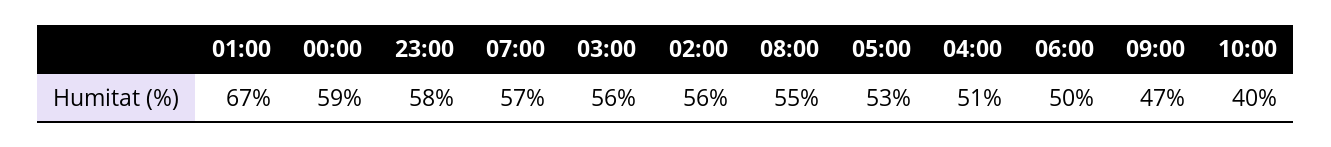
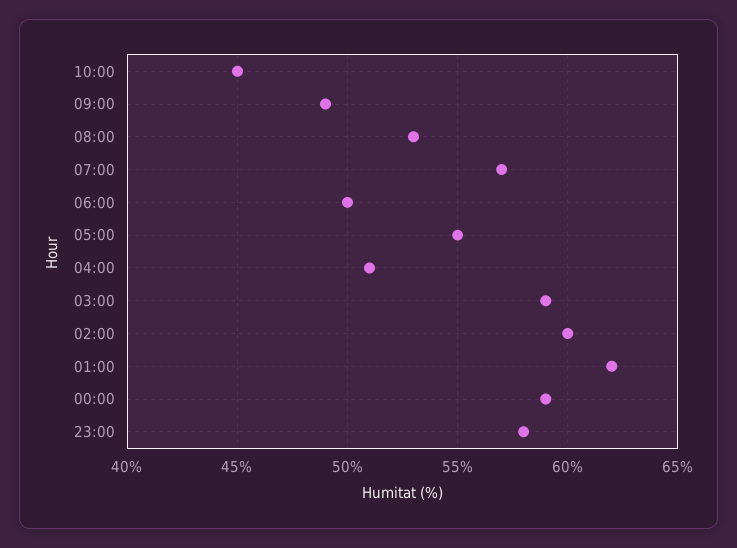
01:00: 67 -> 62
03:00: 56 -> 59
02:00: 56 -> 60
08:00: 55 -> 53
05:00: 53 -> 55
09:00: 47 -> 49
10:00: 40 -> 45

